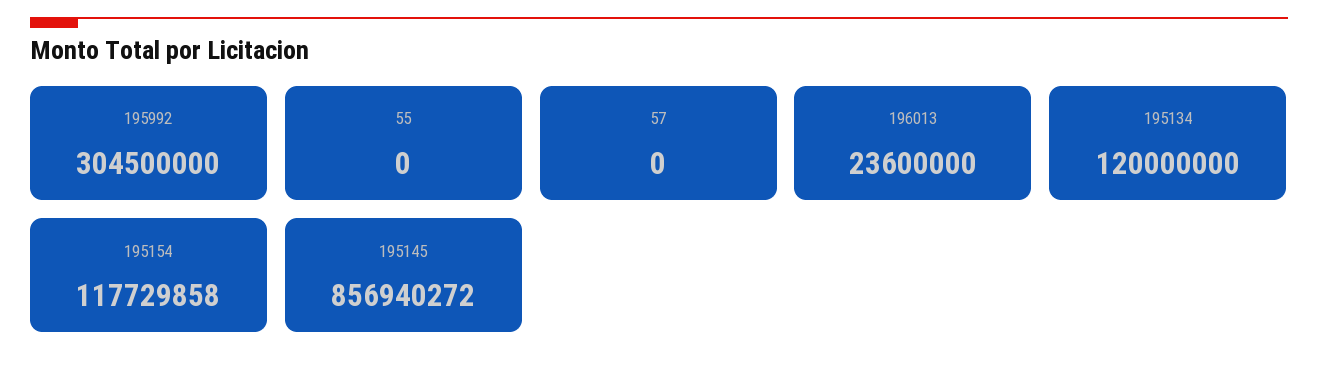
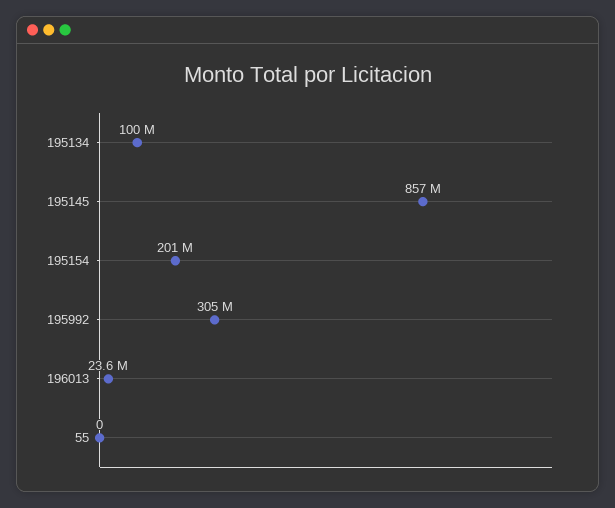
57: 0 -> none
195134: 120000000 -> 100000000
195154: 117729858 -> 201000000

